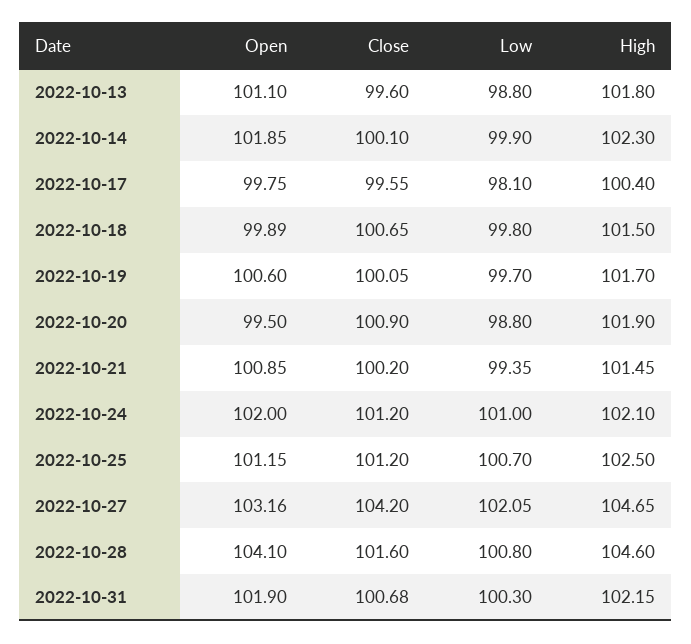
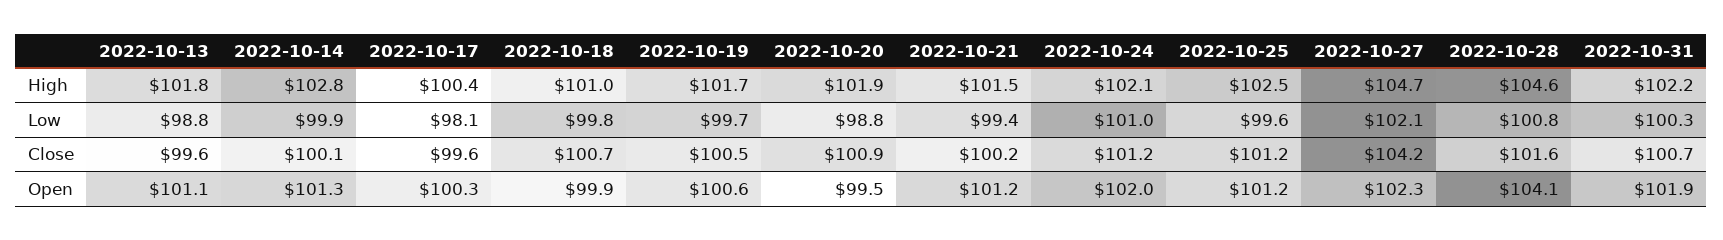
Open, 2022-10-14: 101.85 -> 101.3
High, 2022-10-14: 102.3 -> 102.8
Open, 2022-10-17: 99.75 -> 100.3
High, 2022-10-18: 101.5 -> 101
Close, 2022-10-19: 100.05 -> 100.5
Open, 2022-10-21: 100.85 -> 101.2
Low, 2022-10-25: 100.7 -> 99.6
Open, 2022-10-27: 103.16 -> 102.3

